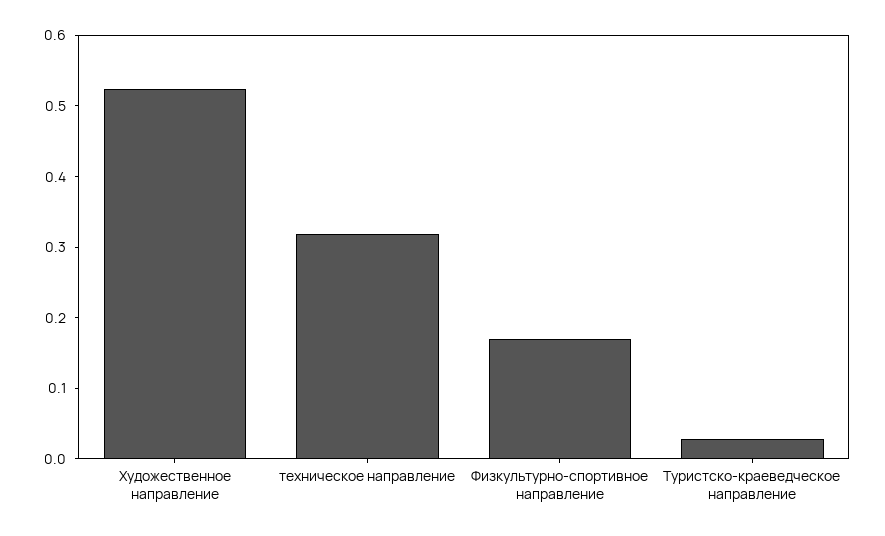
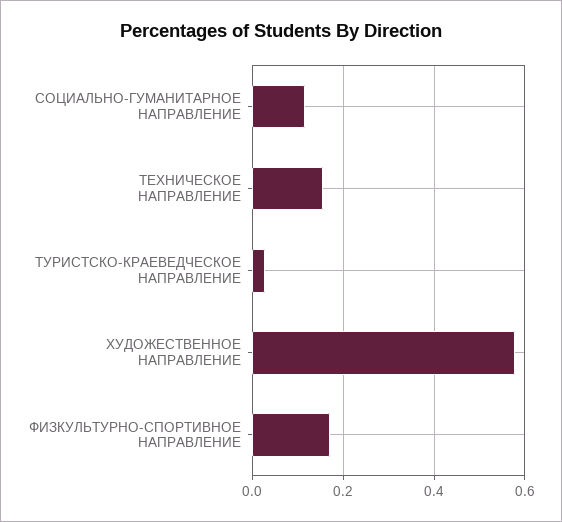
Художественное направление: 0.52 -> 0.58
техническое направление: 0.32 -> 0.16
СОЦИАЛЬНО-ГУМАНИТАРНОЕ НАПРАВЛЕНИЕ: none -> 0.12

